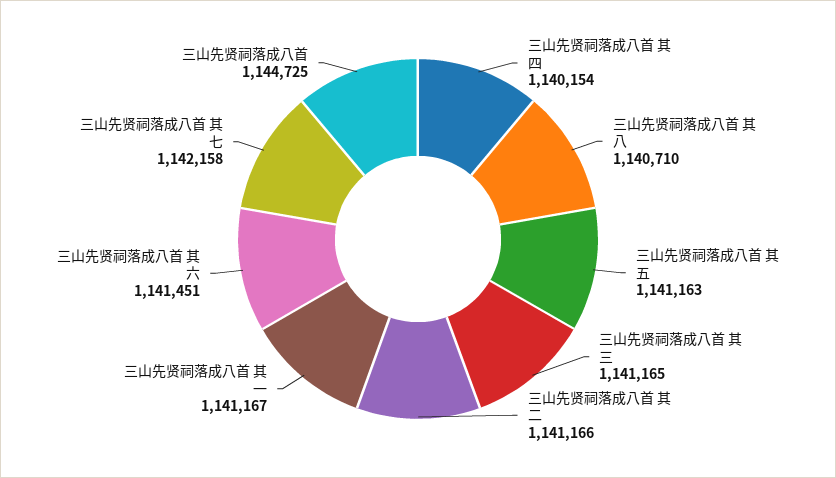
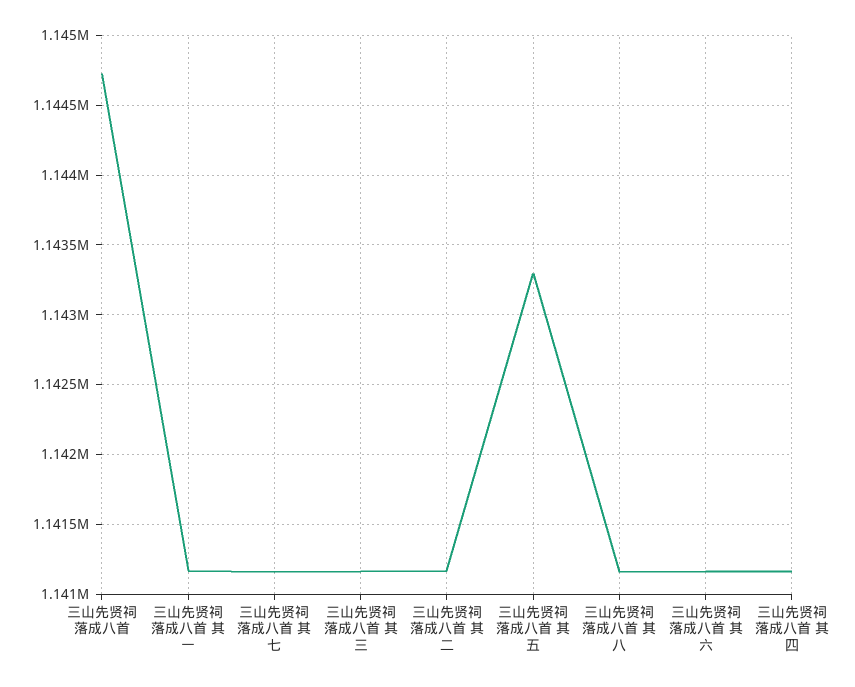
三山先贤祠落成八首 其四: 1140154 -> 1141150
三山先贤祠落成八首 其八: 1140710 -> 1141150
三山先贤祠落成八首 其五: 1141163 -> 1143300
三山先贤祠落成八首 其六: 1141451 -> 1141150
三山先贤祠落成八首 其七: 1142158 -> 1141150

